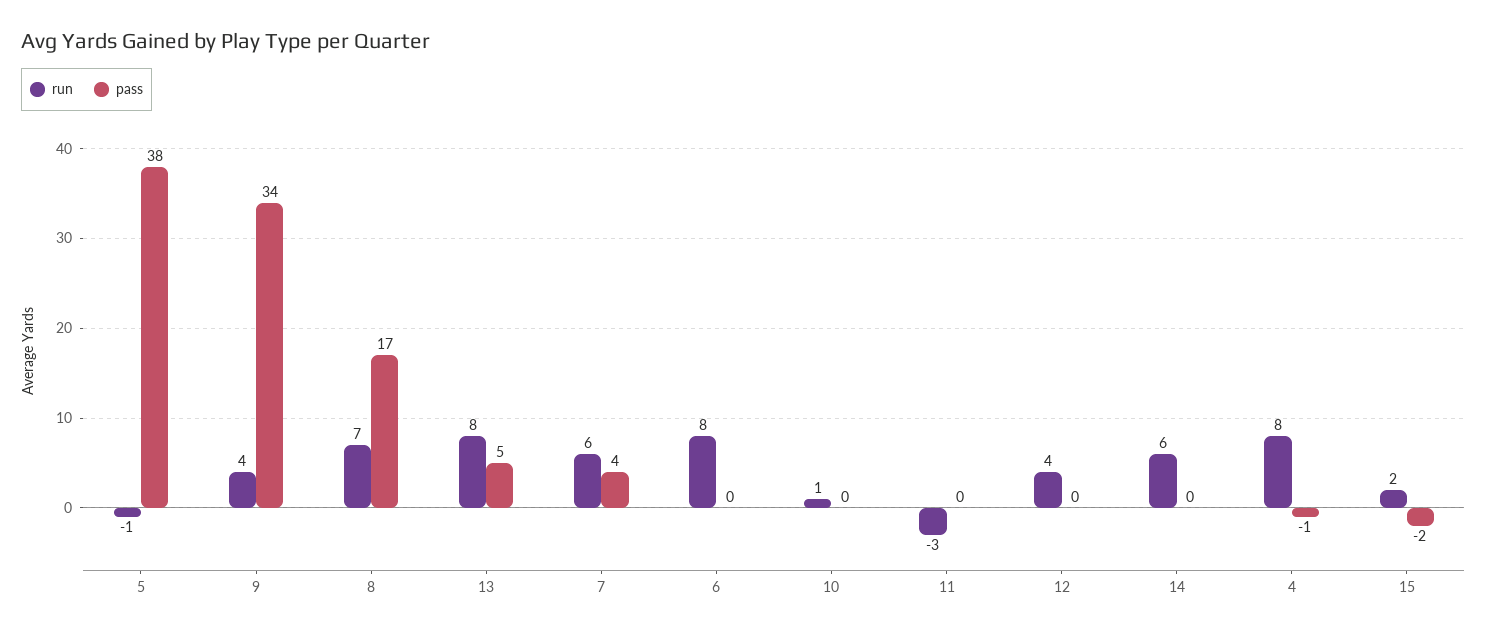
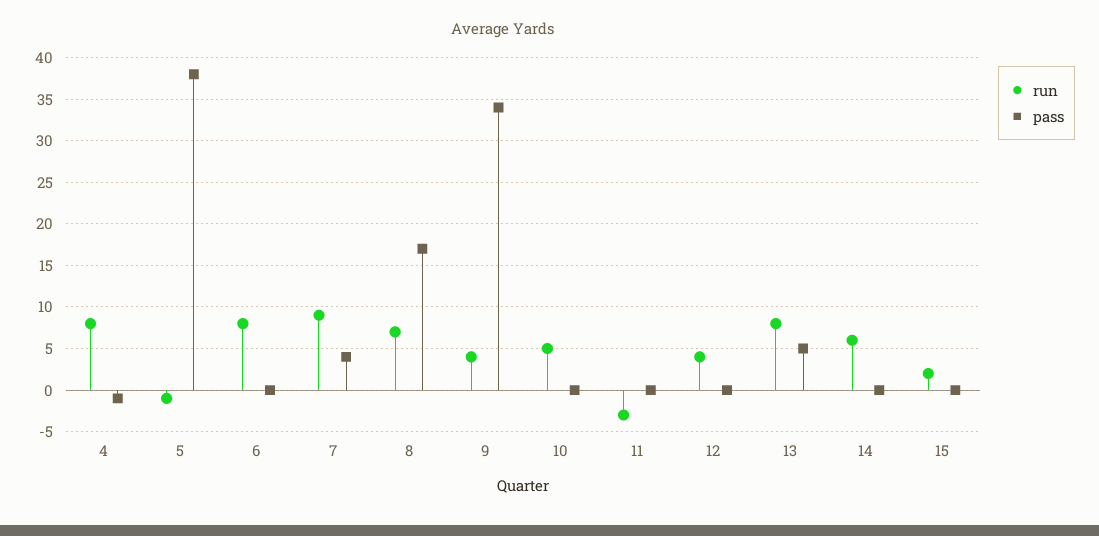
run, 7: 6 -> 9
run, 10: 1 -> 5
pass, 15: -2 -> 0

